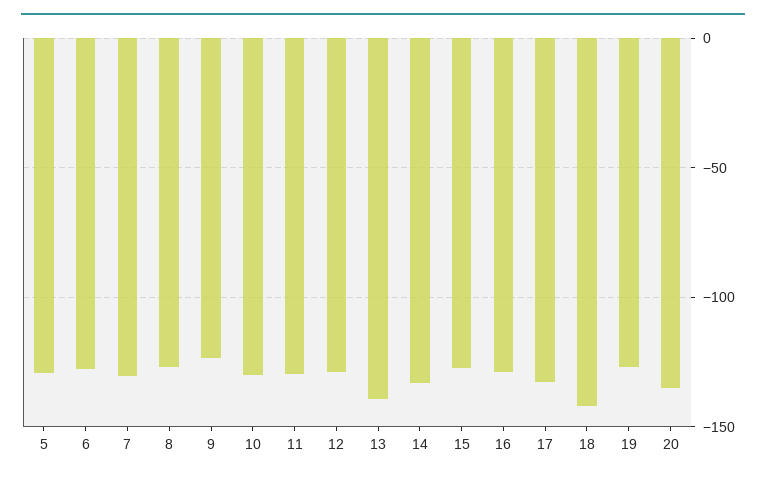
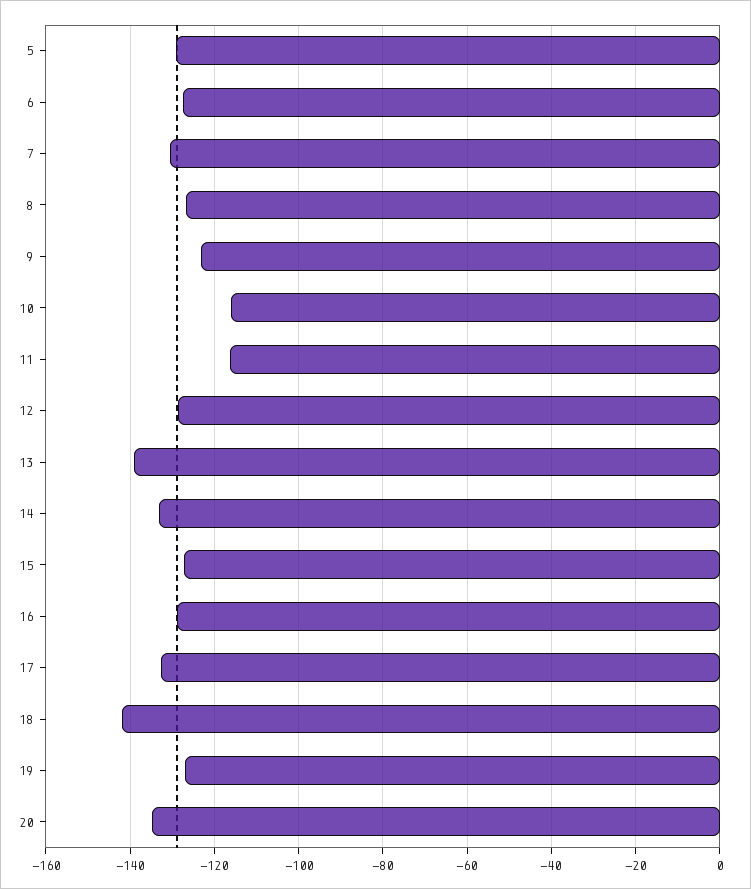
10: -130 -> -116
11: -130 -> -116

